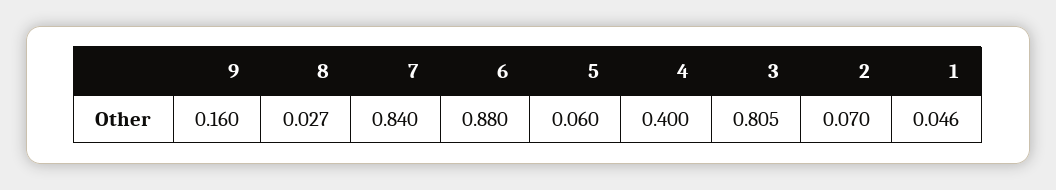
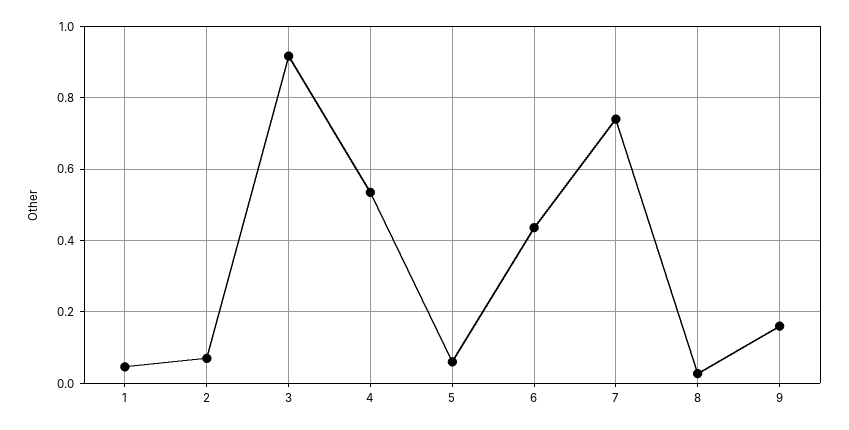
7: 0.84 -> 0.74
6: 0.88 -> 0.44
4: 0.4 -> 0.54
3: 0.805 -> 0.92

